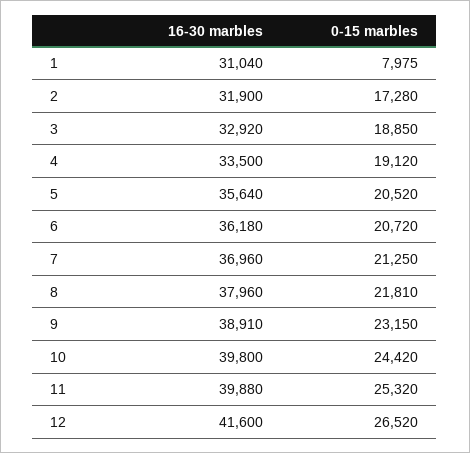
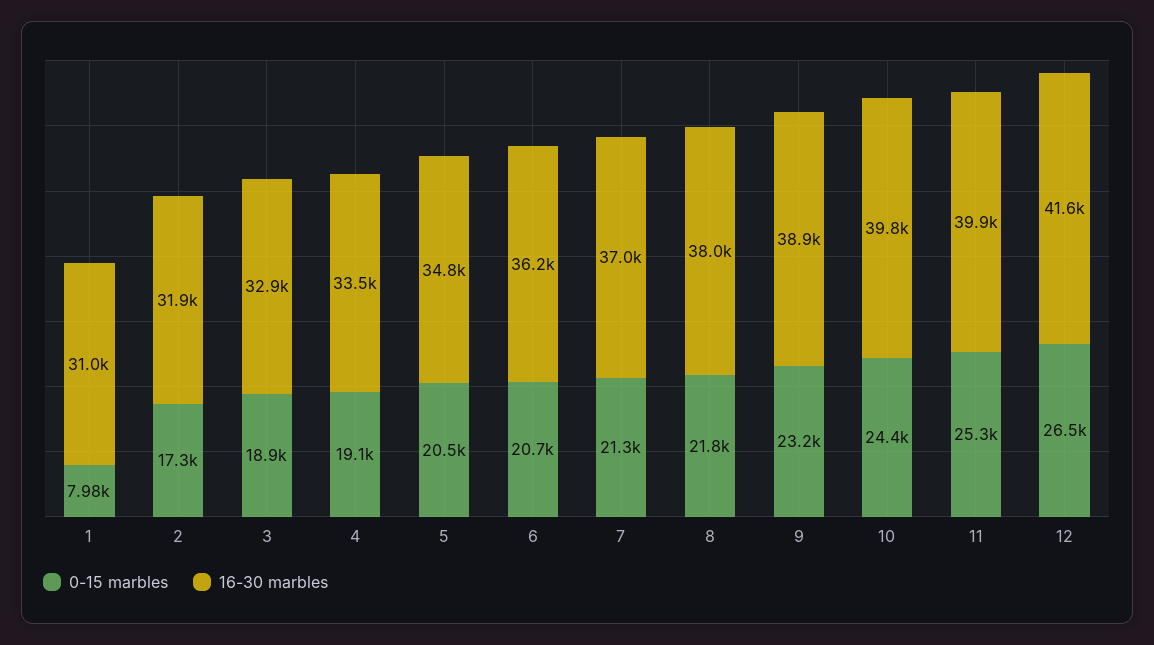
16-30 marbles, 5: 35640 -> 34800

